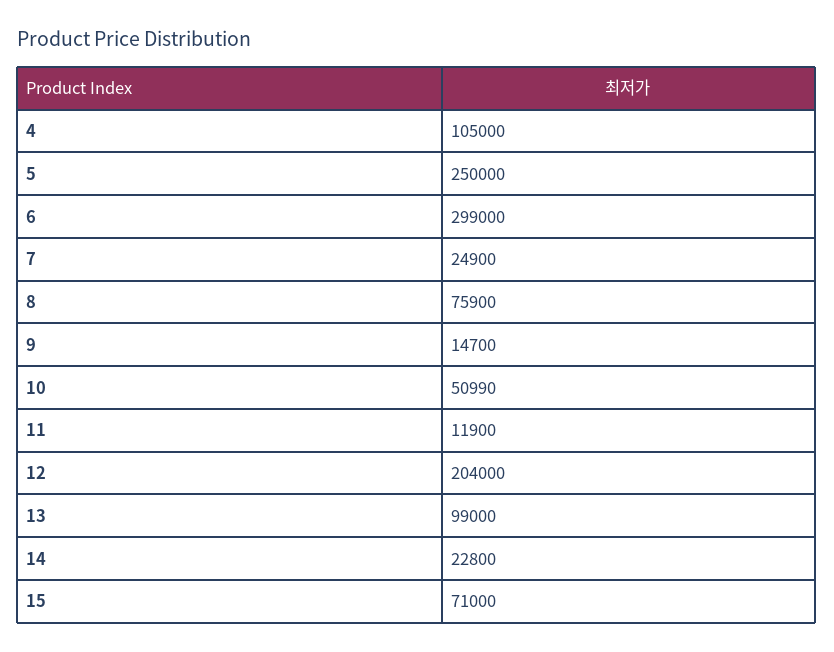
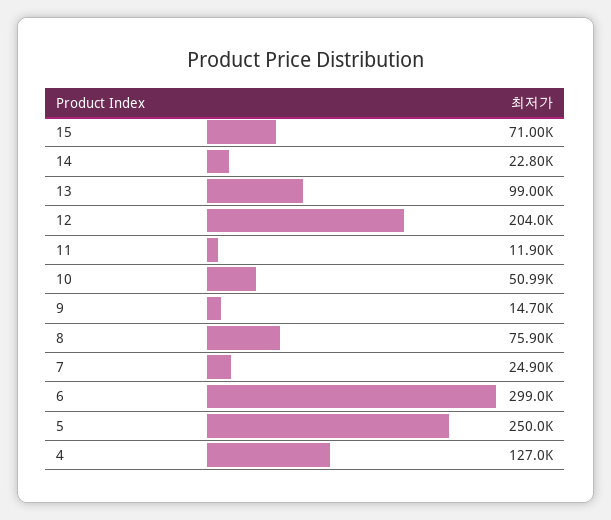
4: 105000 -> 127000

